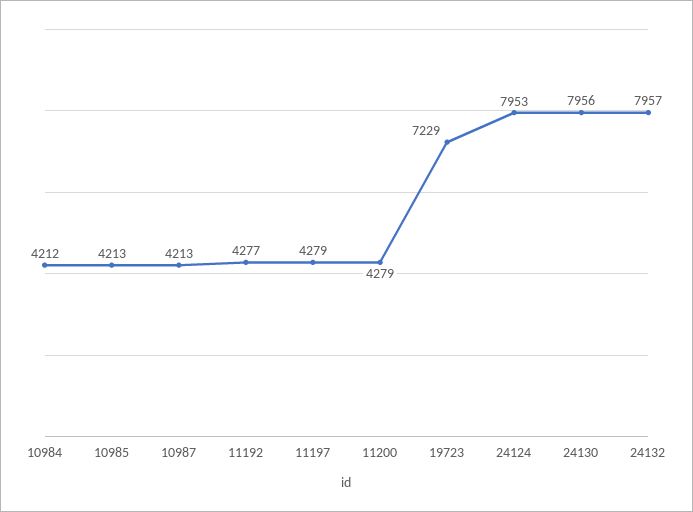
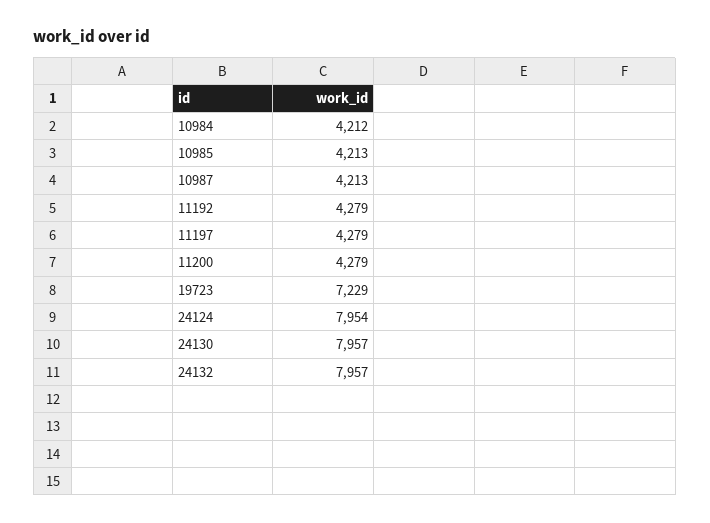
11192: 4277 -> 4279
24124: 7953 -> 7954
24130: 7956 -> 7957

